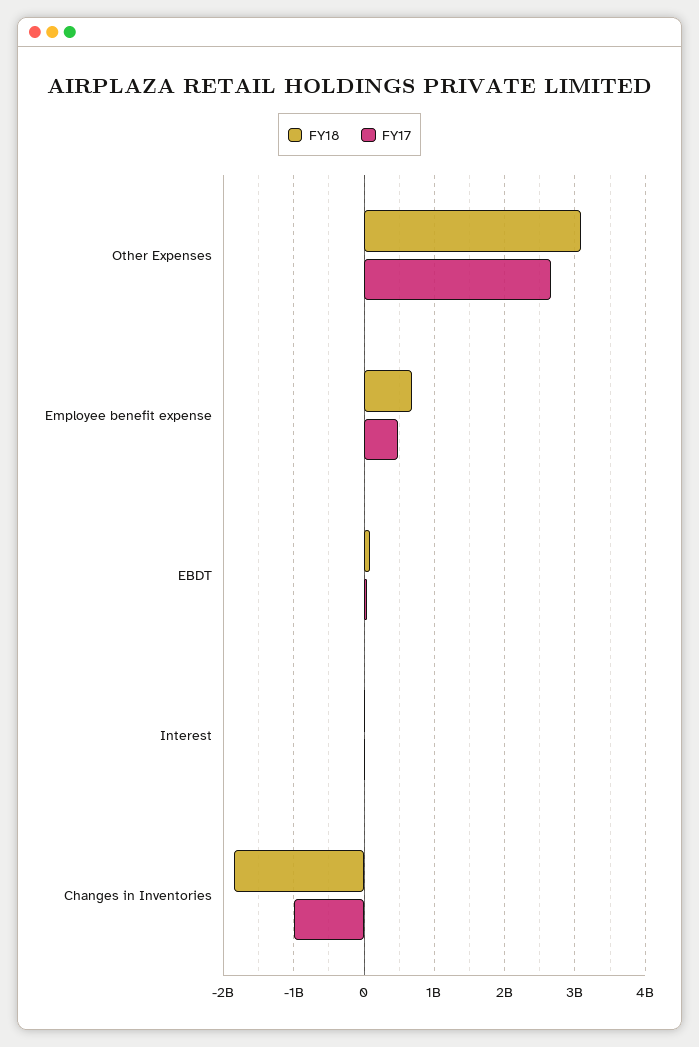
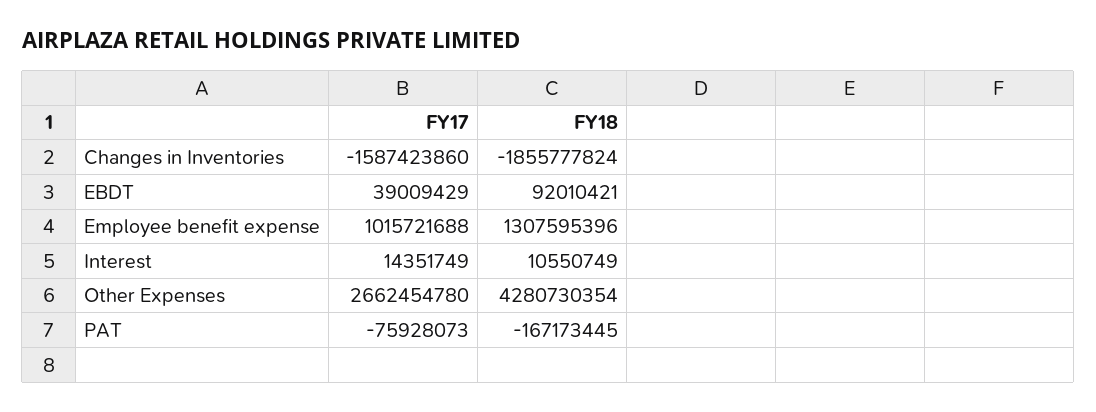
FY18, Other Expenses: 3100000000 -> 4280730354
FY18, Employee benefit expense: 700000000 -> 1307595396
FY17, Employee benefit expense: 500000000 -> 1015721688
FY17, Changes in Inventories: -1000000000 -> -1587423860
FY17, PAT: none -> -75928073
FY18, PAT: none -> -167173445

